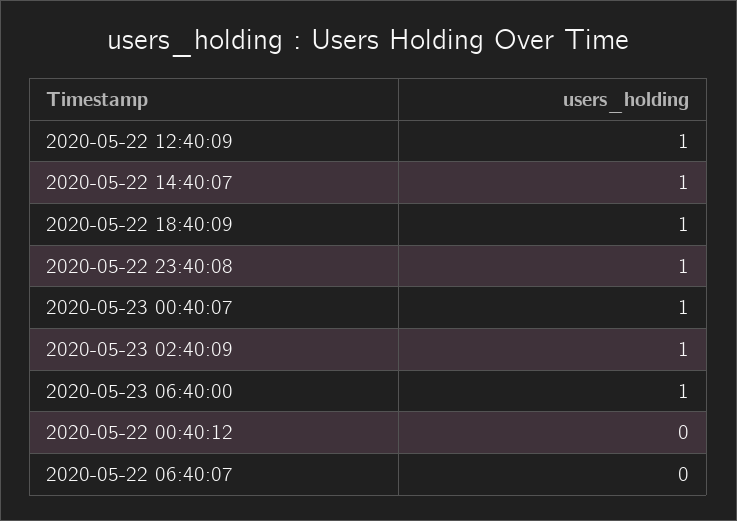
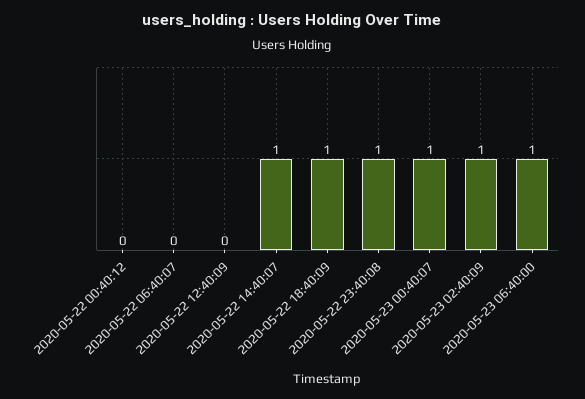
2020-05-22 12:40:09: 1 -> 0

